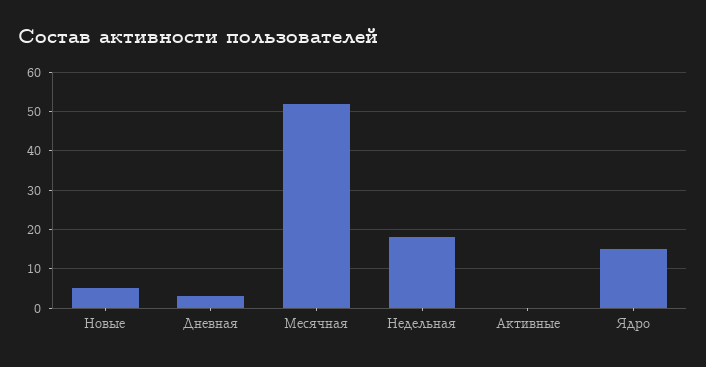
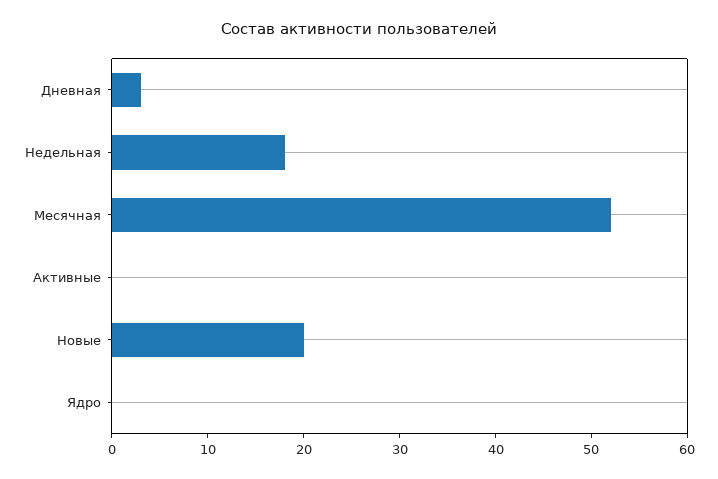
Новые: 5 -> 20
Ядро: 15 -> 0

